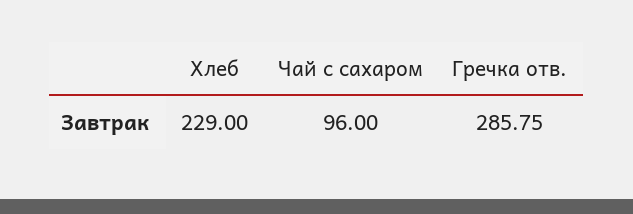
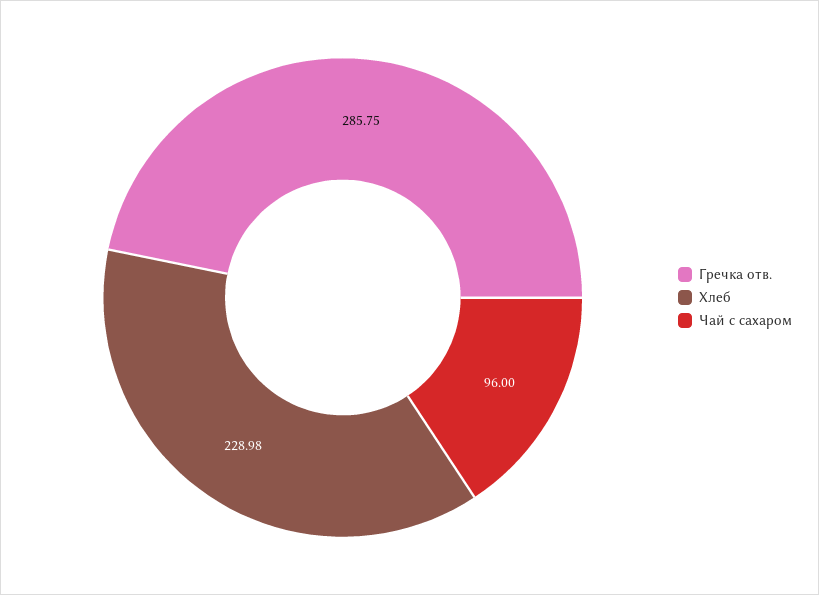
Хлеб: 229 -> 228.98

